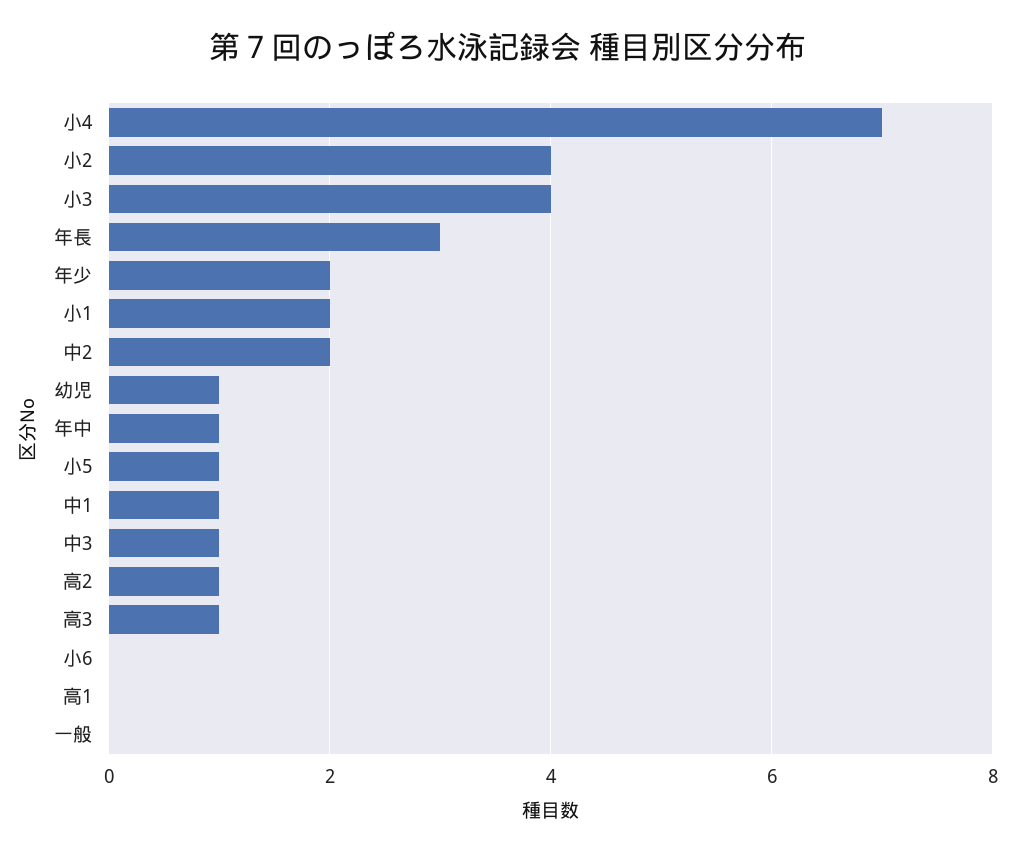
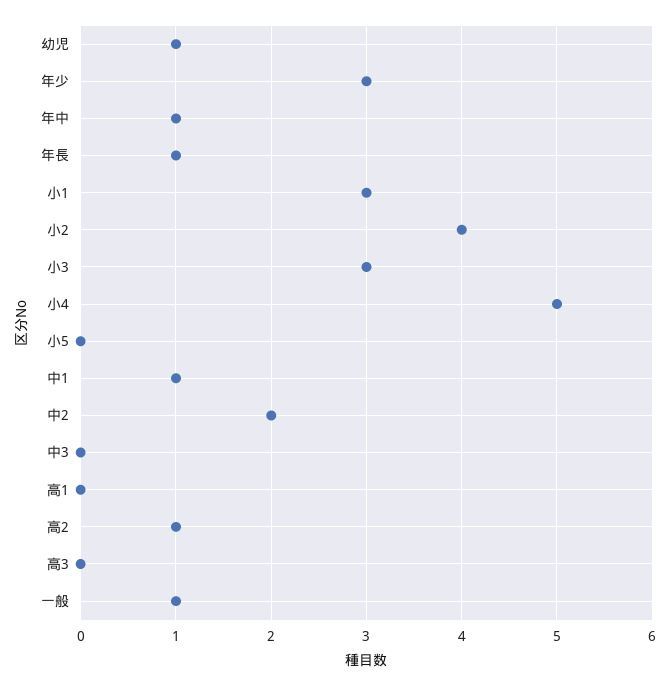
小4: 7 -> 5
小3: 4 -> 3
年長: 3 -> 1
年少: 2 -> 3
小1: 2 -> 3
小5: 1 -> 0
中3: 1 -> 0
高3: 1 -> 0
小6: 0 -> none
一般: 0 -> 1

